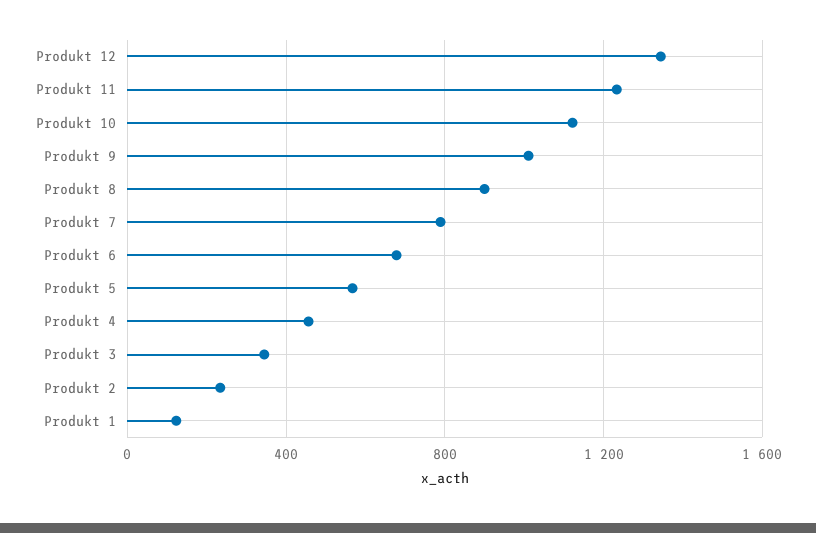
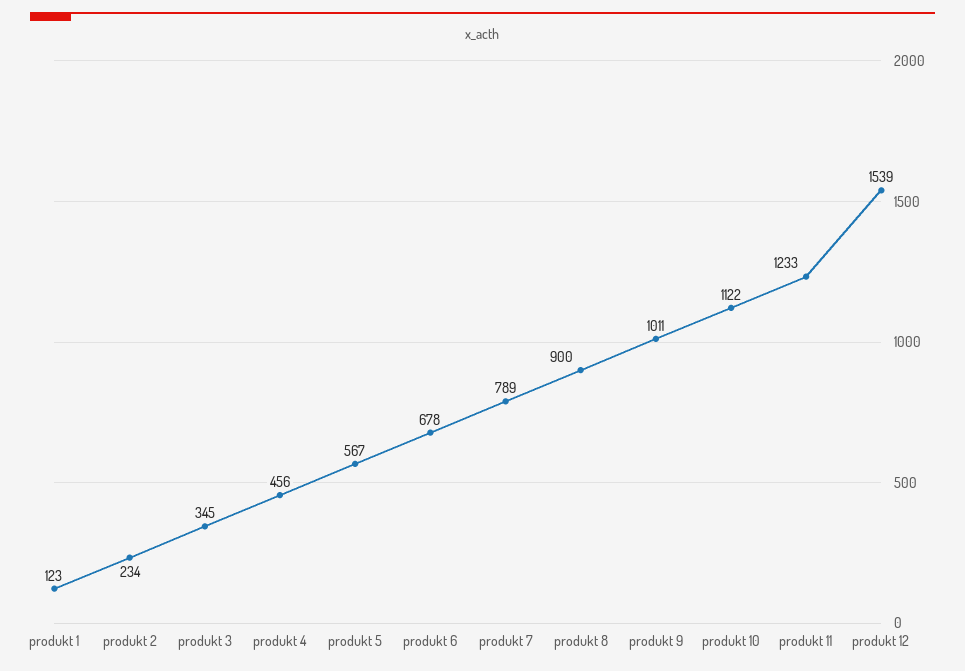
Produkt 12: 1350 -> 1539

